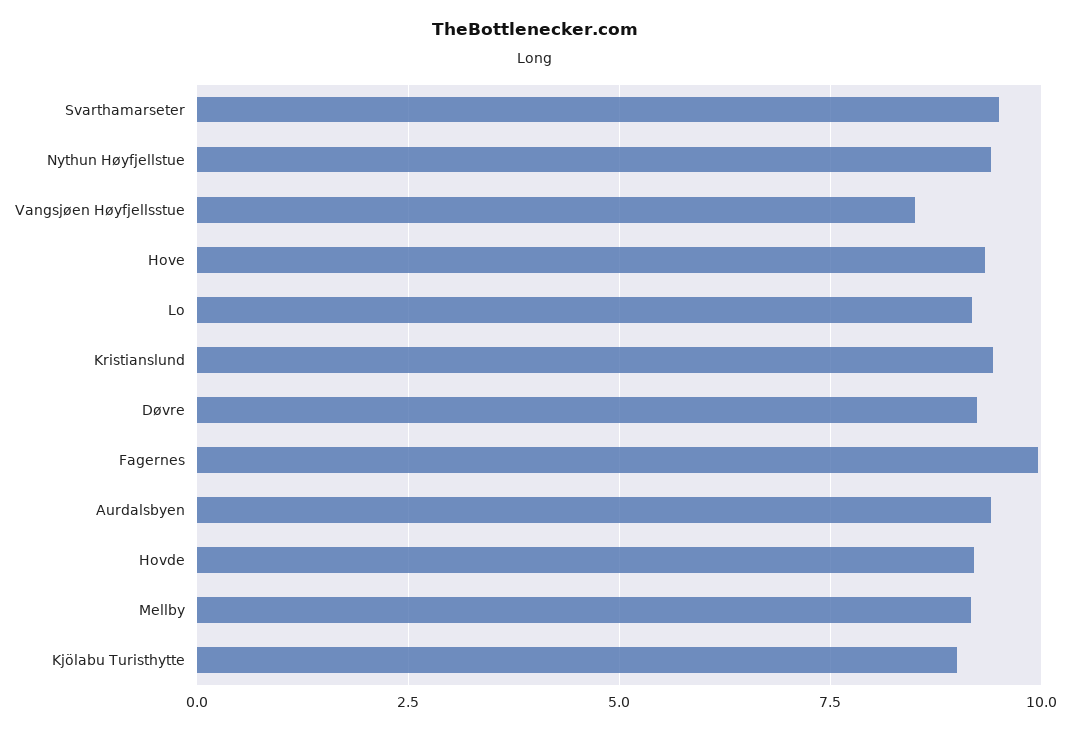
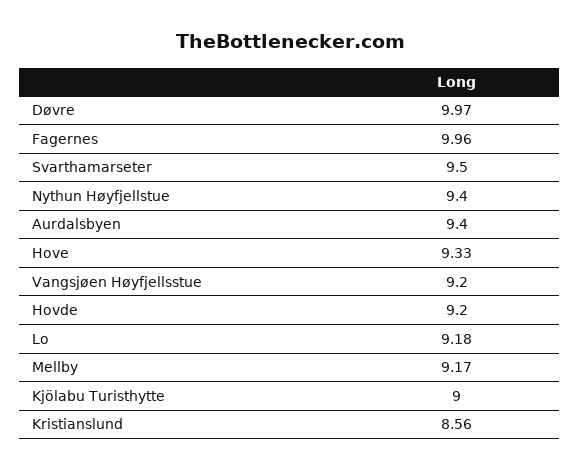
Vangsjøen Høyfjellsstue: 8.5 -> 9.2
Kristianslund: 9.5 -> 8.56
Døvre: 9.25 -> 9.97

